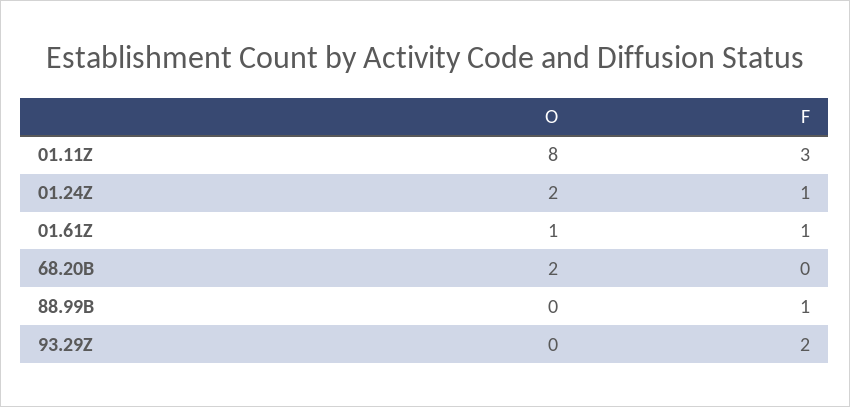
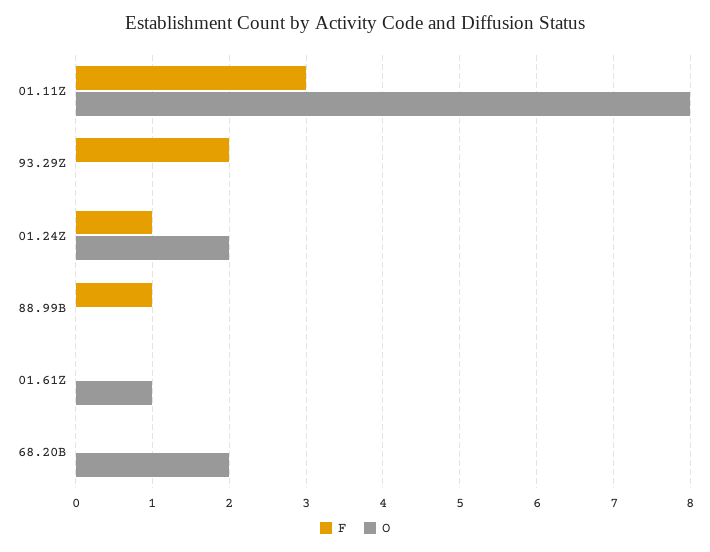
F, 01.61Z: 1 -> 0

